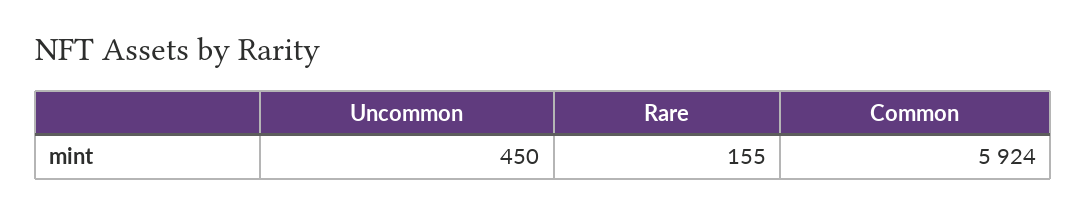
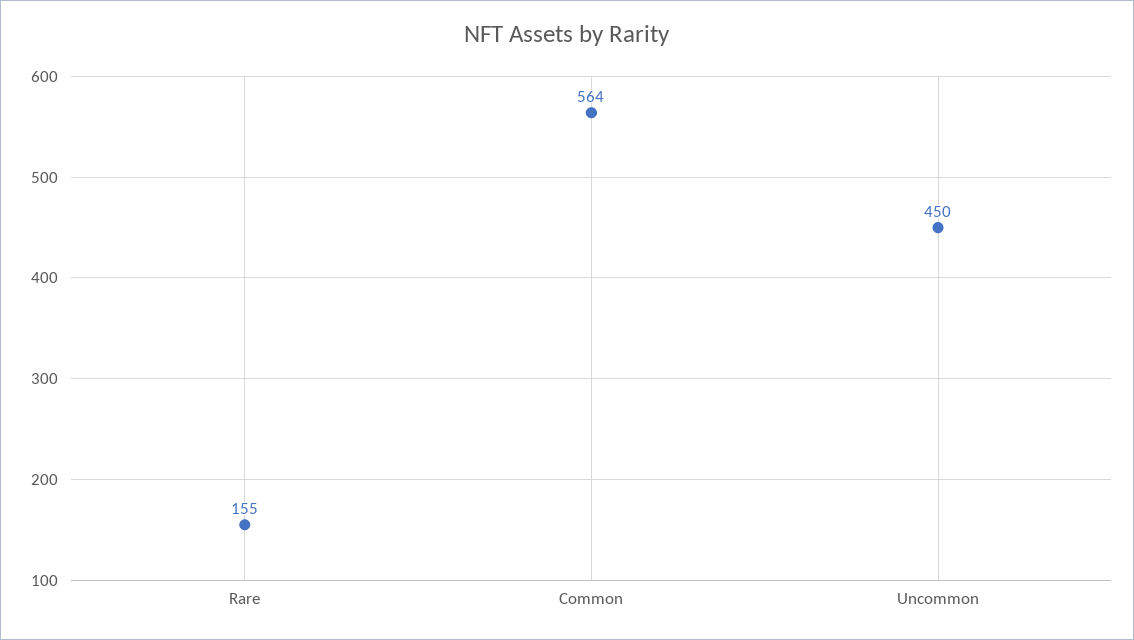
Common: 5924 -> 564

